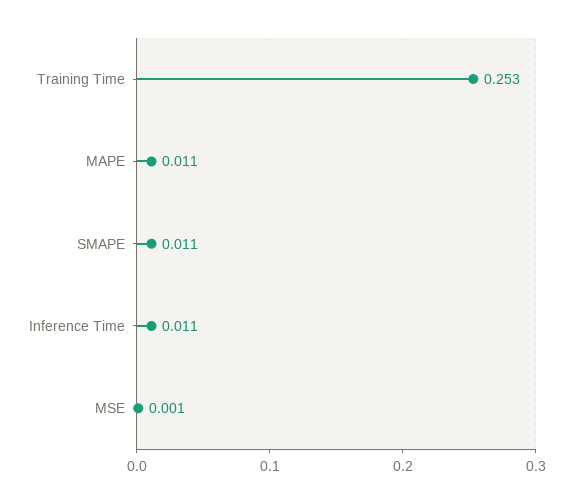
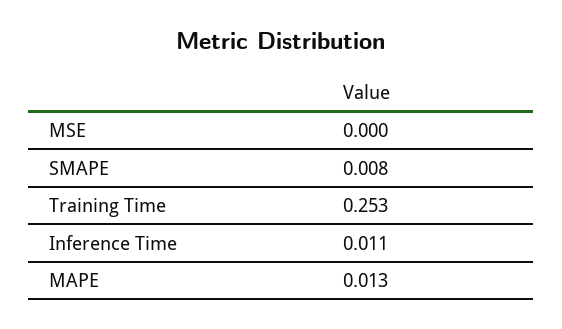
MAPE: 0.011 -> 0.013
SMAPE: 0.011 -> 0.008
MSE: 0.001 -> 0

